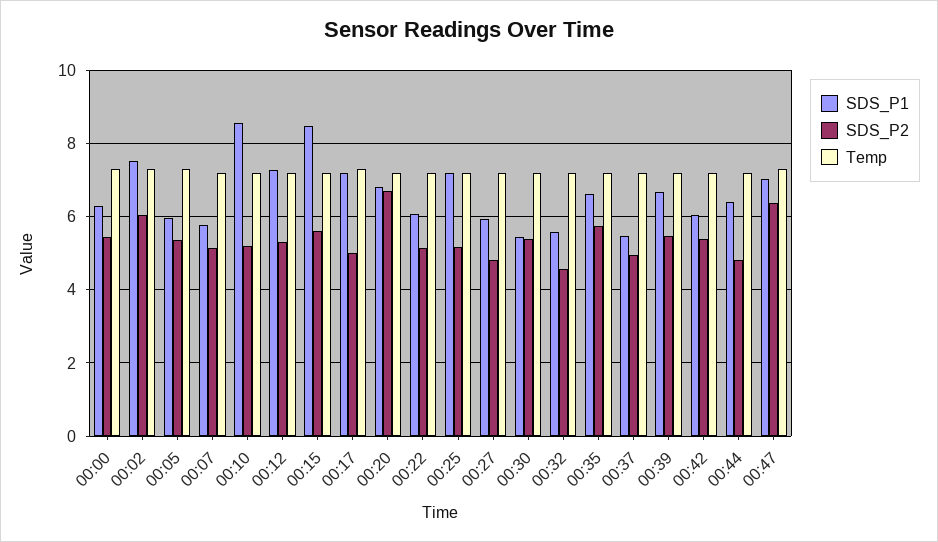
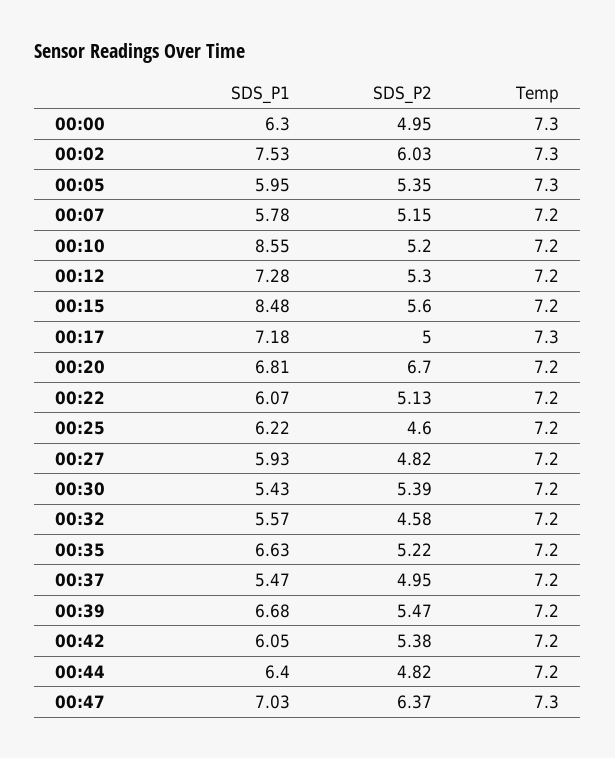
SDS_P2, 00:00: 5.4 -> 4.95
SDS_P1, 00:25: 7.2 -> 6.22
SDS_P2, 00:25: 5.2 -> 4.6
SDS_P2, 00:35: 5.8 -> 5.22

